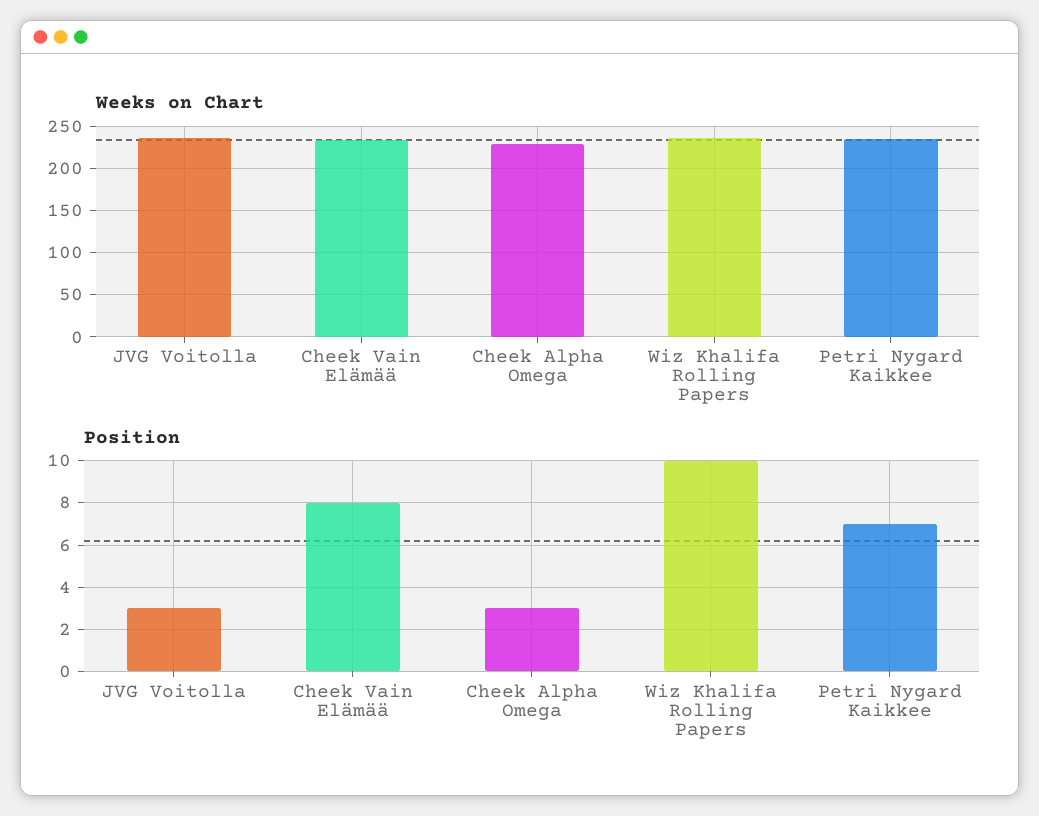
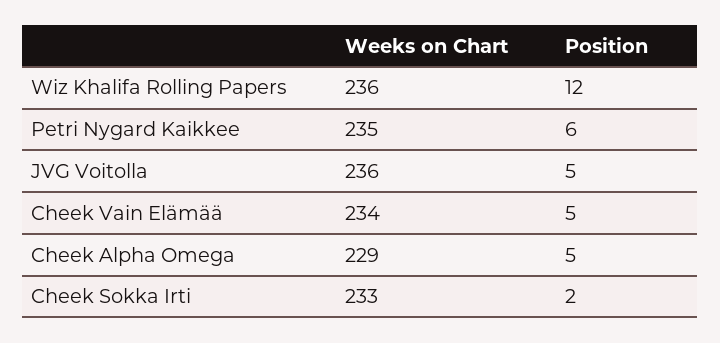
Position, JVG Voitolla: 3 -> 5
Position, Cheek Vain Elämää: 8 -> 5
Position, Cheek Alpha Omega: 3 -> 5
Position, Wiz Khalifa Rolling Papers: 10 -> 12
Position, Petri Nygard Kaikkee: 7 -> 6
Weeks on Chart, Cheek Sokka Irti: none -> 233
Position, Cheek Sokka Irti: none -> 2

